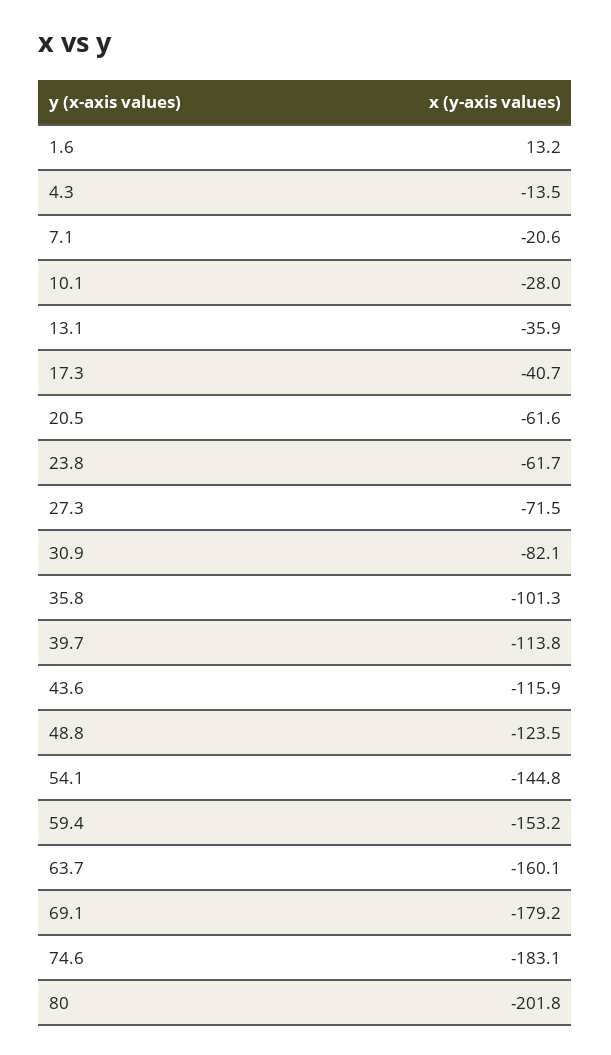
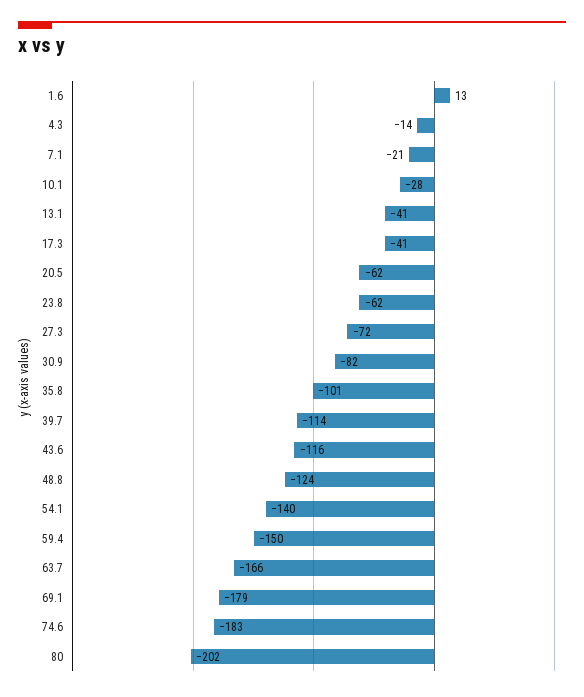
13.1: -35.9 -> -41
54.1: -144.8 -> -140
59.4: -153.2 -> -150
63.7: -160.1 -> -166

